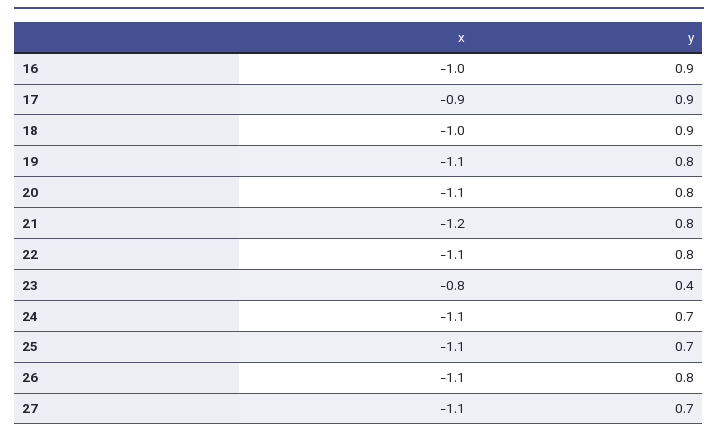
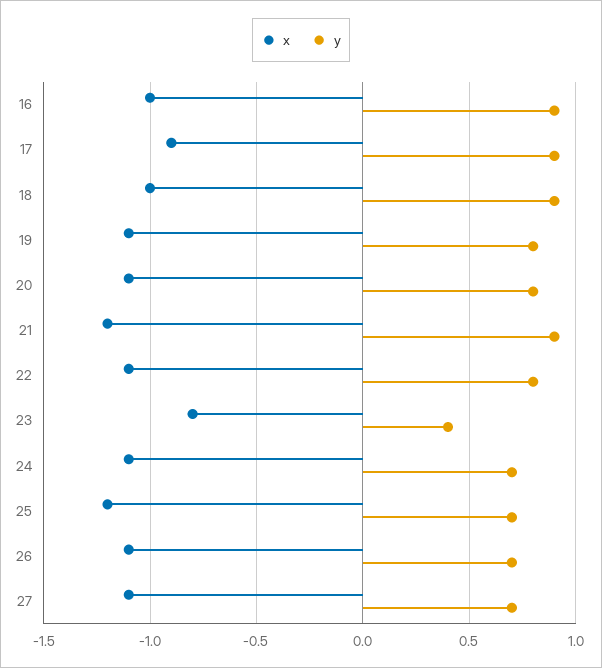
y, 21: 0.8 -> 0.9
x, 25: -1.1 -> -1.2
y, 26: 0.8 -> 0.7

